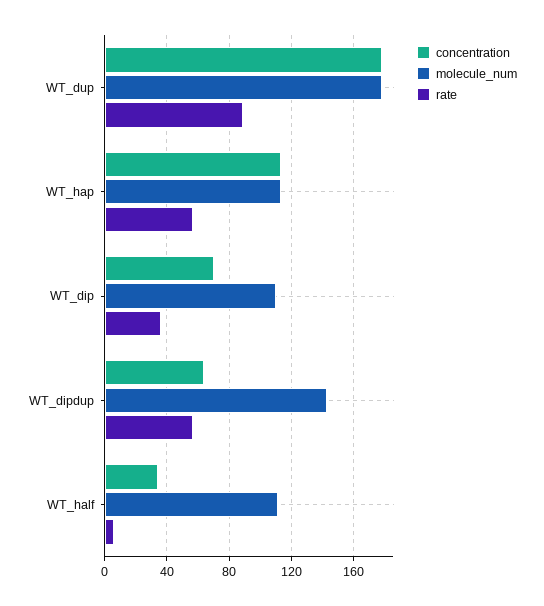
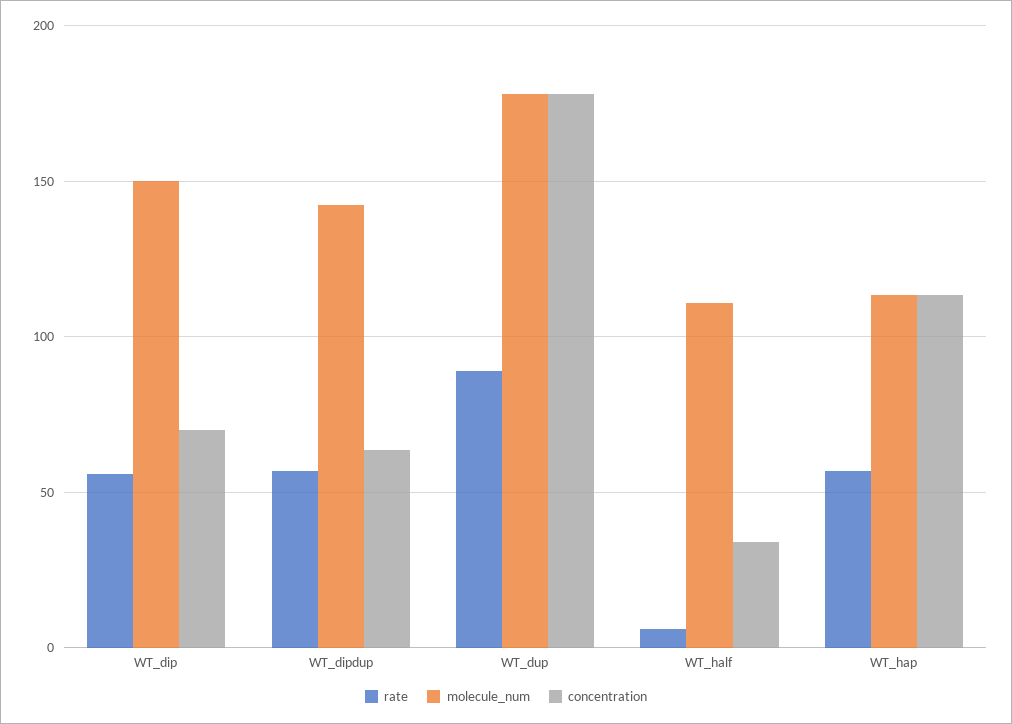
molecule_num, WT_dip: 110 -> 150
rate, WT_dip: 35 -> 55

